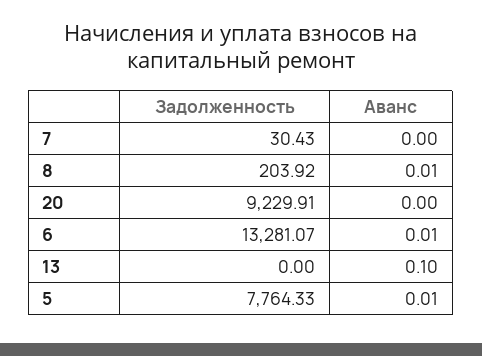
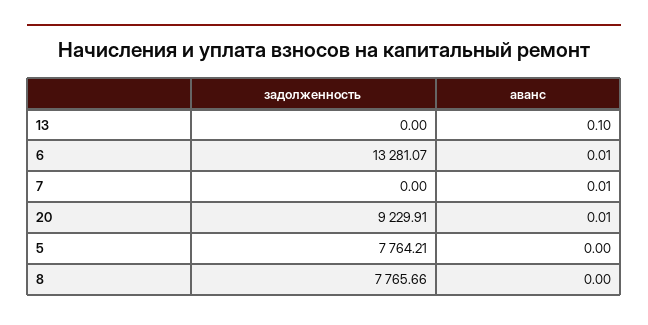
Задолженность, 7: 30.43 -> 0
Аванс, 7: 0 -> 0.01
Задолженность, 8: 203.92 -> 7765.66
Аванс, 8: 0.01 -> 0
Аванс, 20: 0 -> 0.01
Задолженность, 5: 7764.33 -> 7764.21
Аванс, 5: 0.01 -> 0

